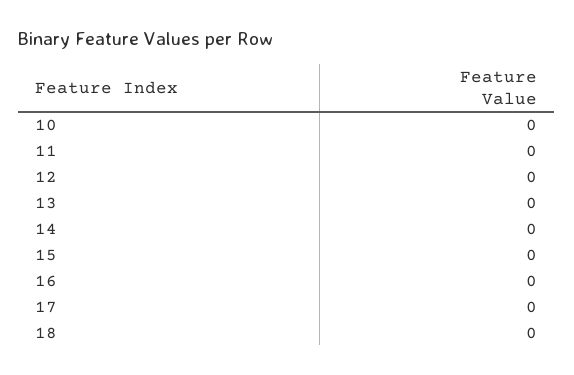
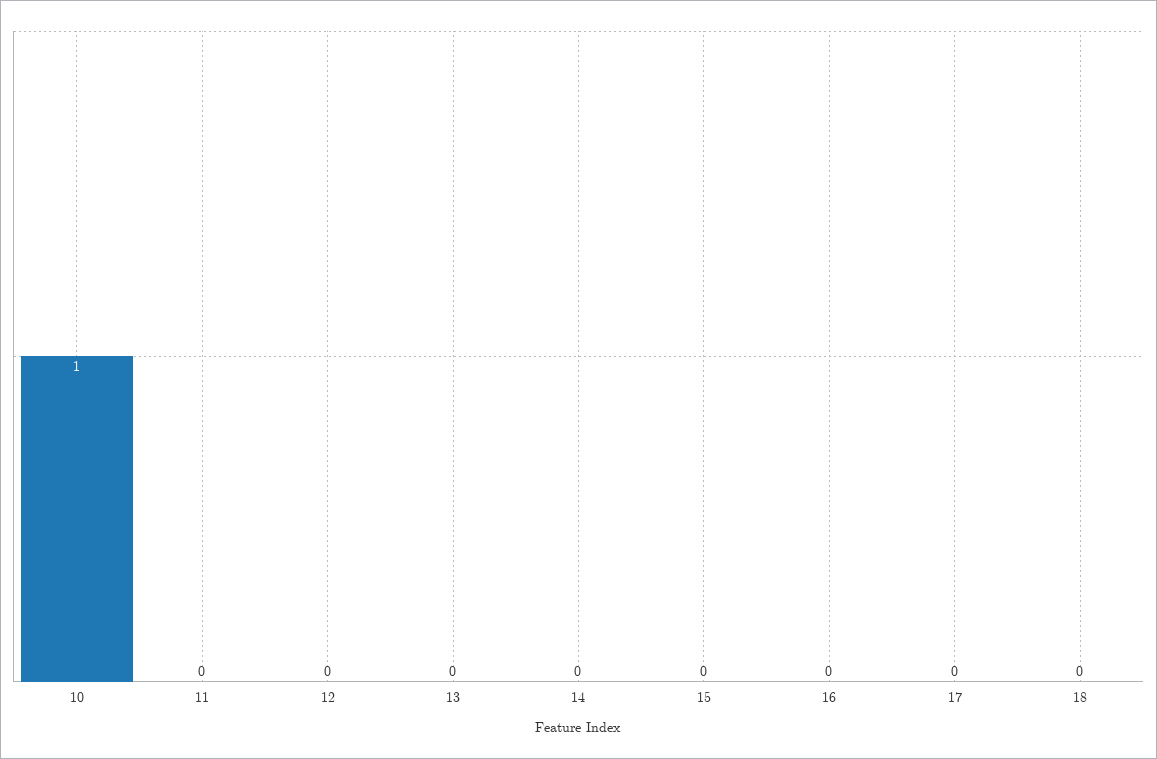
10: 0 -> 1

